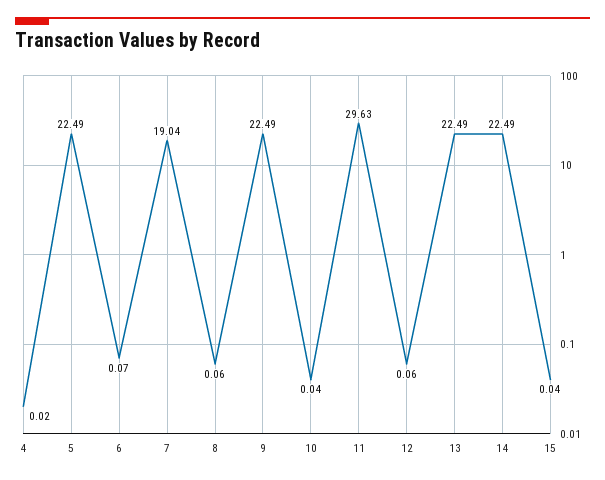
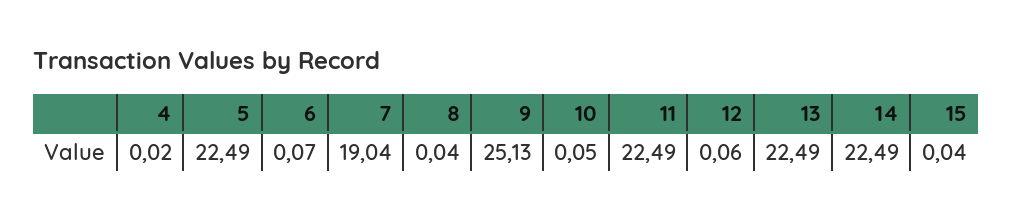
8: 0.06 -> 0.04
9: 22.49 -> 25.13
10: 0.04 -> 0.05
11: 29.63 -> 22.49

